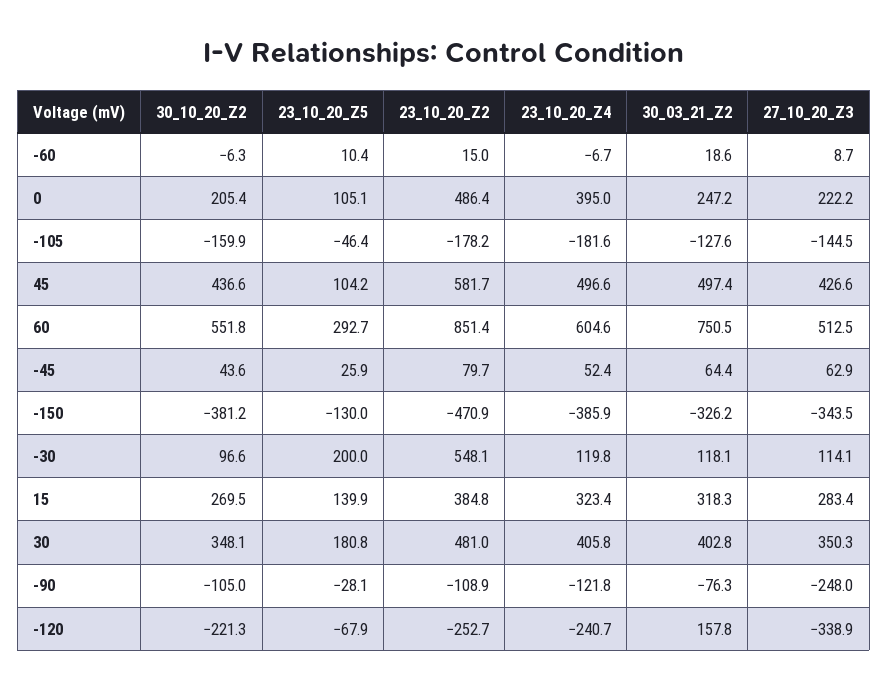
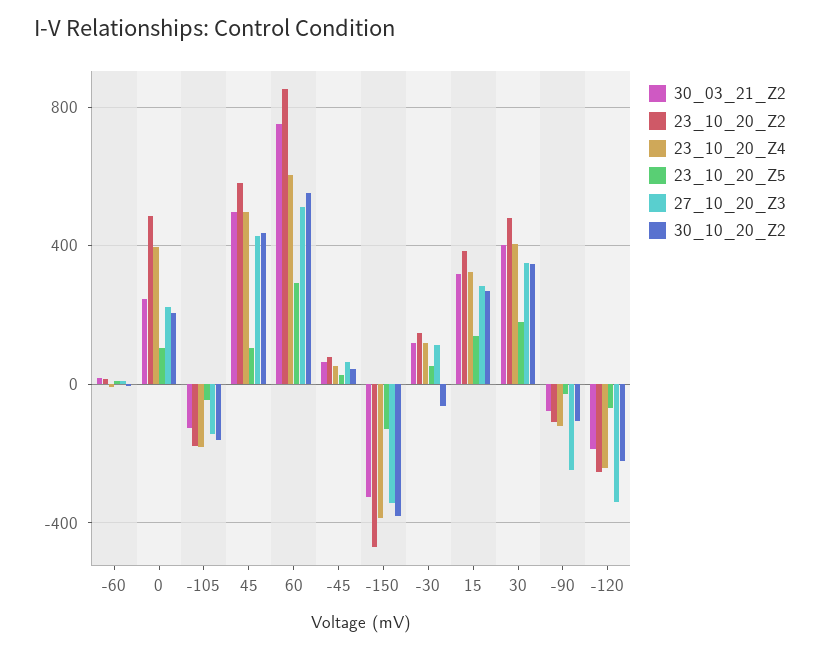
30_10_20_Z2, -30: 96.6 -> -50
23_10_20_Z5, -30: 200 -> 50
23_10_20_Z2, -30: 548.1 -> 150
30_03_21_Z2, -120: 157.8 -> -200

